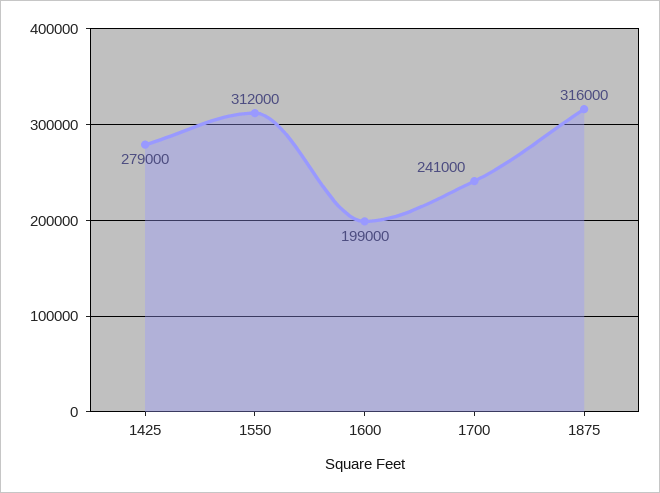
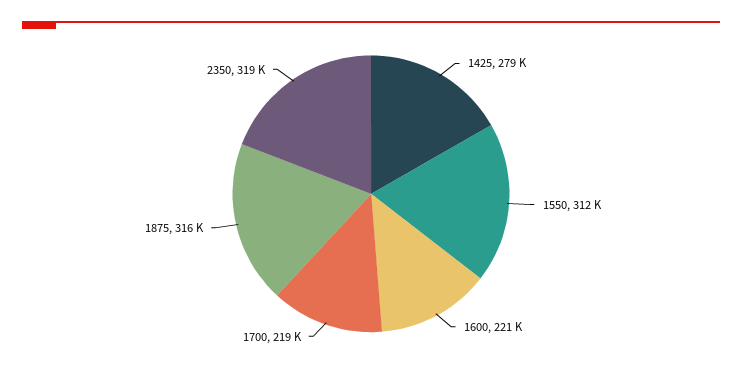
1600: 199000 -> 221000
1700: 241000 -> 219000
2350: none -> 319000

